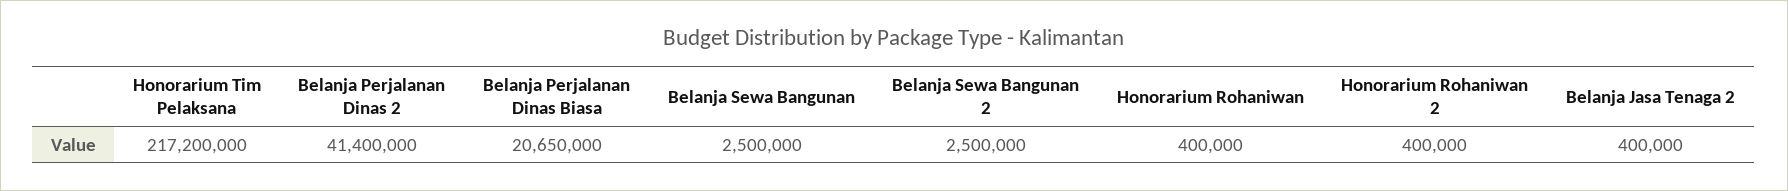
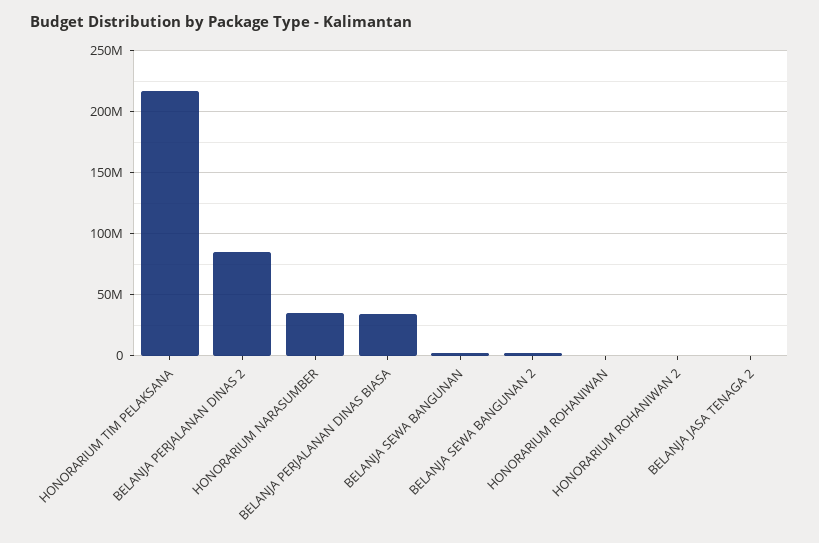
Belanja Perjalanan Dinas 2: 41400000 -> 85000000
Belanja Perjalanan Dinas Biasa: 20650000 -> 35000000
HONORARIUM NARASUMBER: none -> 35000000

